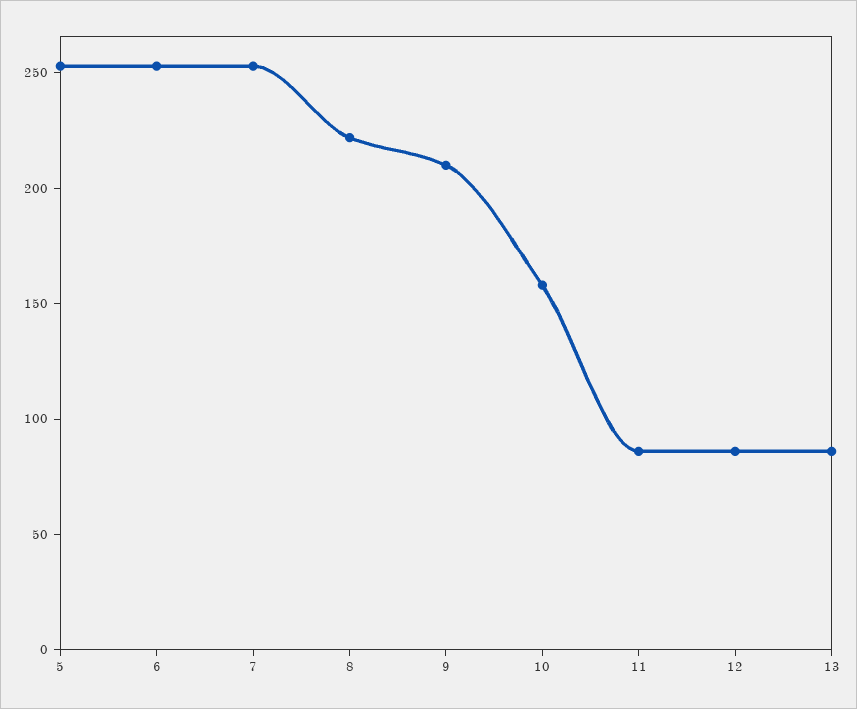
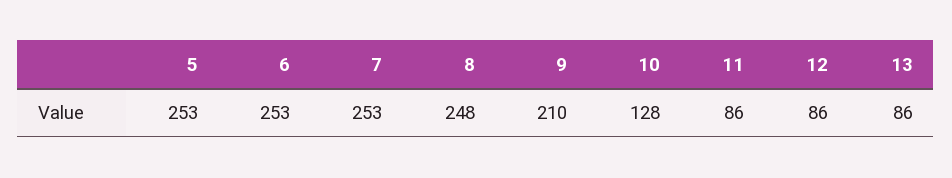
8: 220 -> 248
10: 160 -> 128

